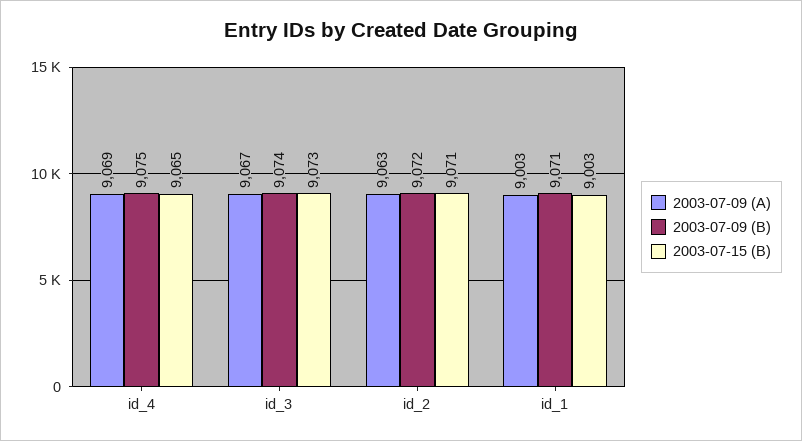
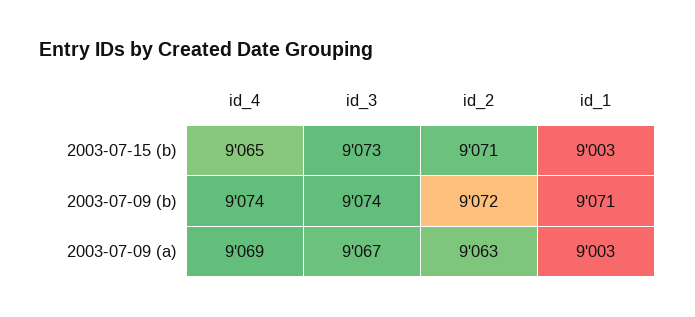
2003-07-09 (B), id_4: 9075 -> 9074

